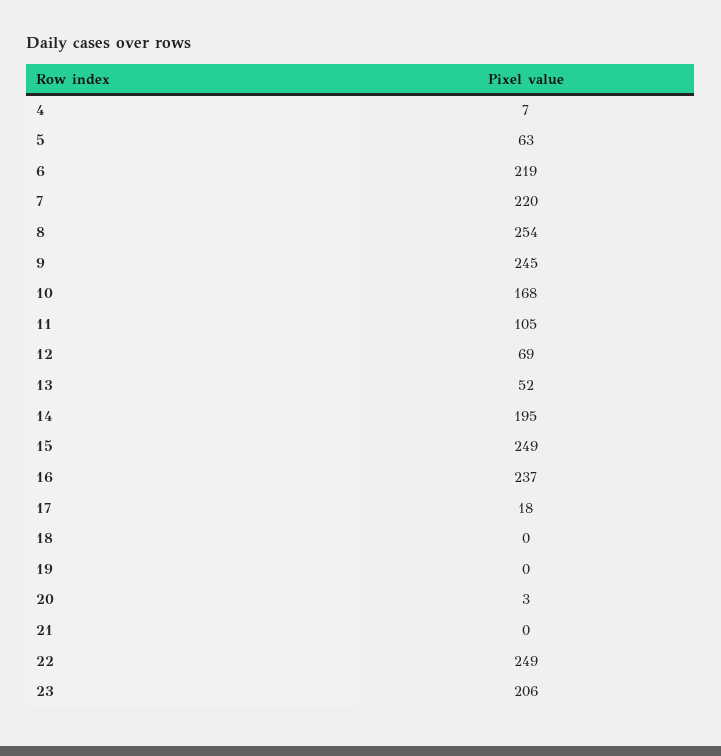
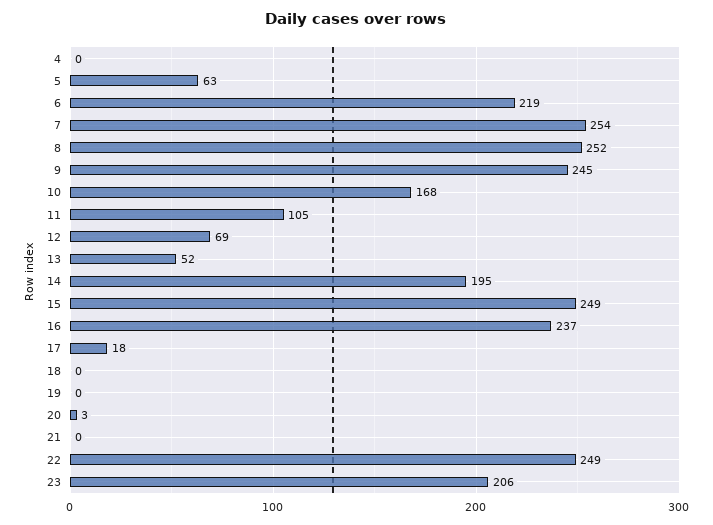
4: 7 -> 0
7: 220 -> 254
8: 254 -> 252

